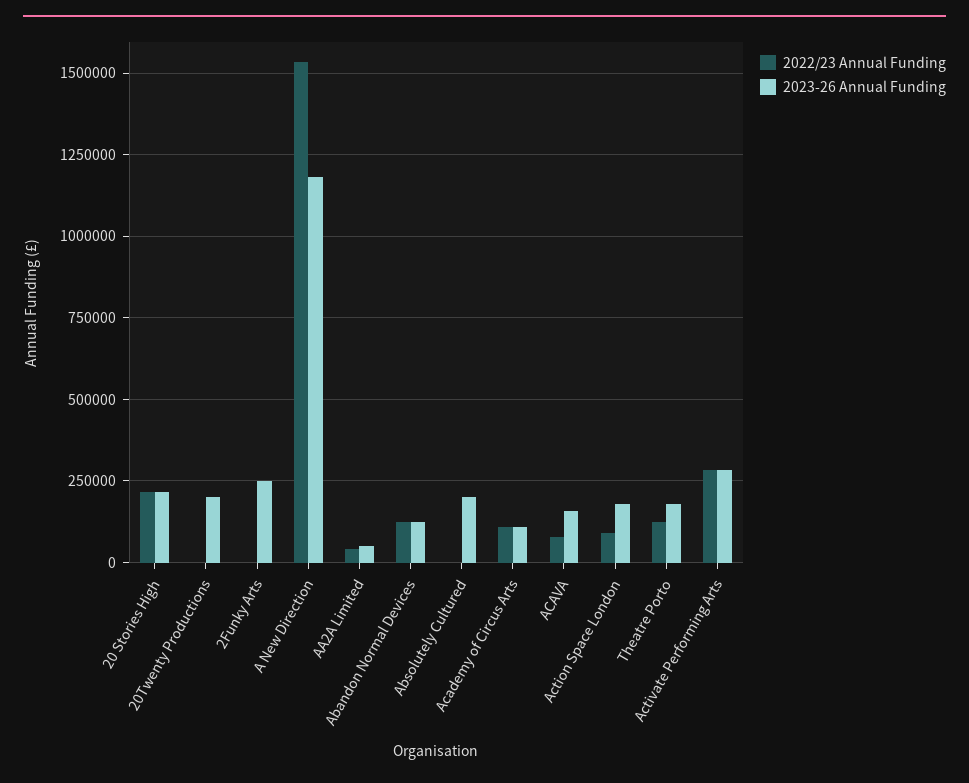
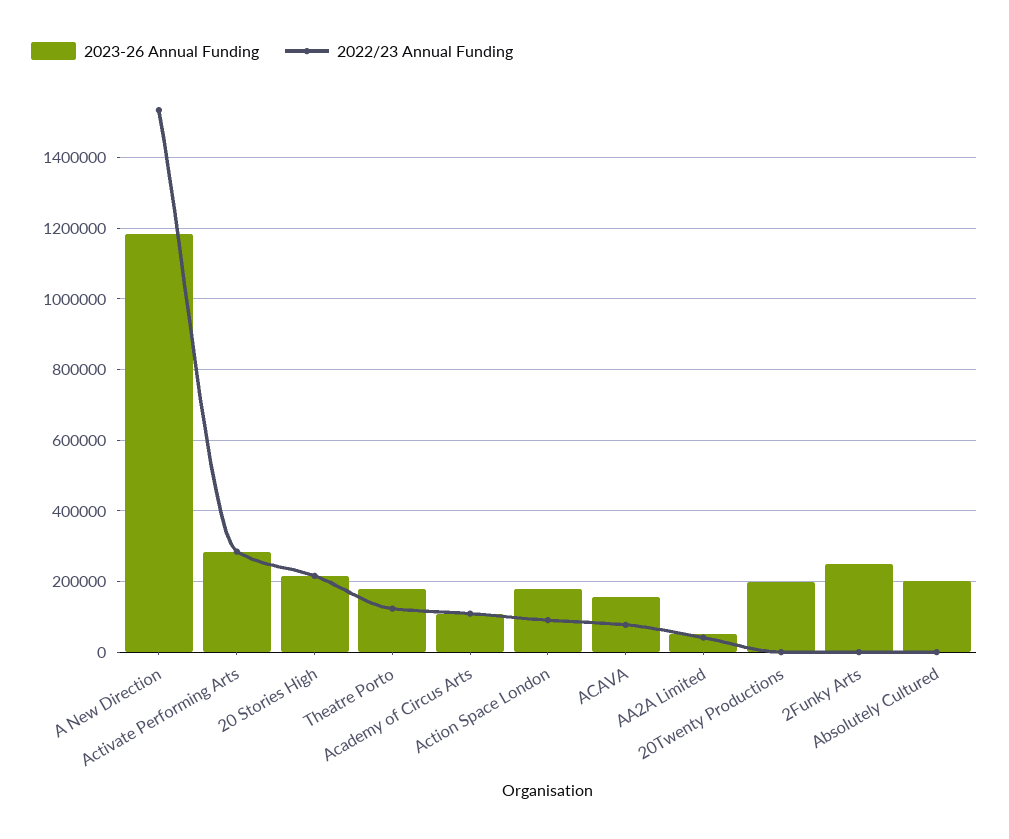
2022/23 Annual Funding, Abandon Normal Devices: 125000 -> none
2023-26 Annual Funding, Abandon Normal Devices: 125000 -> none

